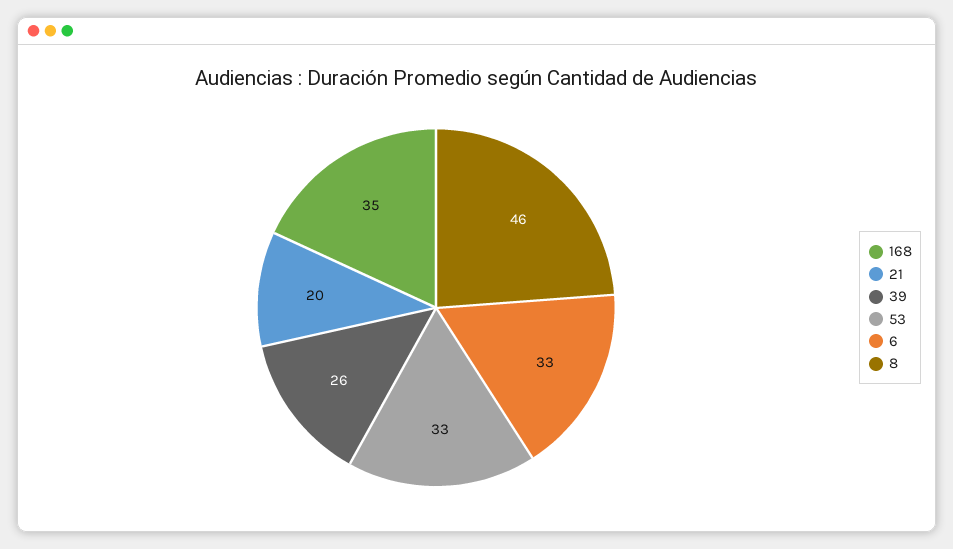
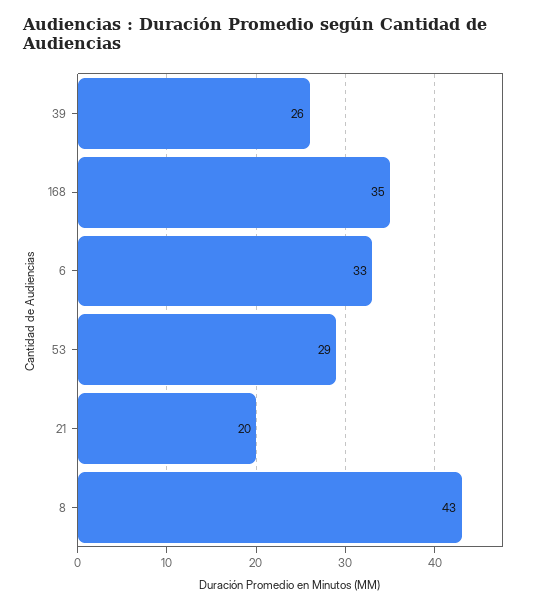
53: 33 -> 29
8: 46 -> 43

